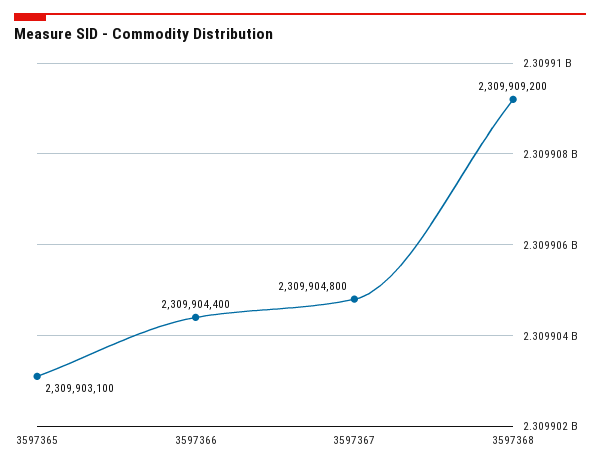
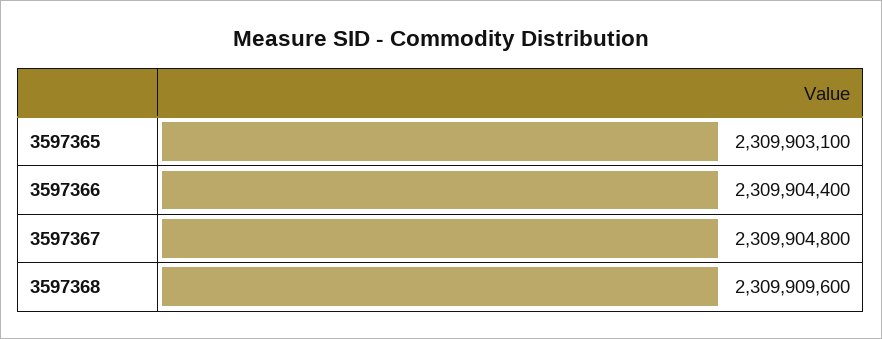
3597368: 2309909200 -> 2309909600

